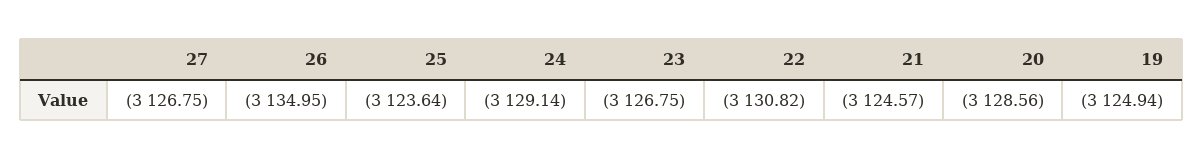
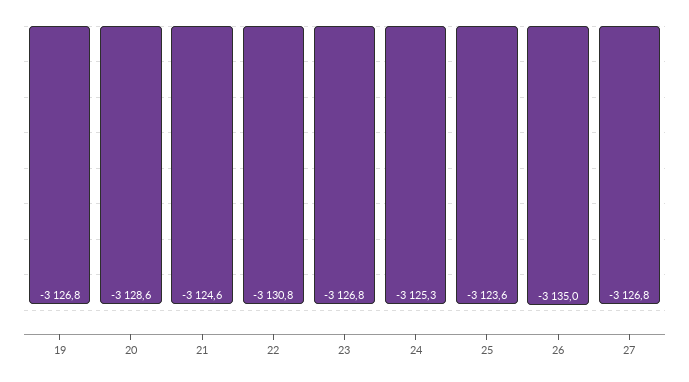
24: -3129.14 -> -3125.3
19: -3124.94 -> -3126.8

